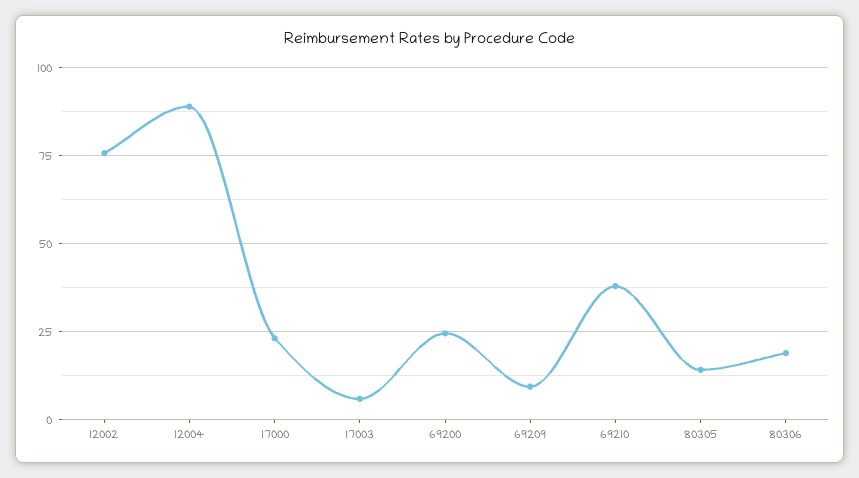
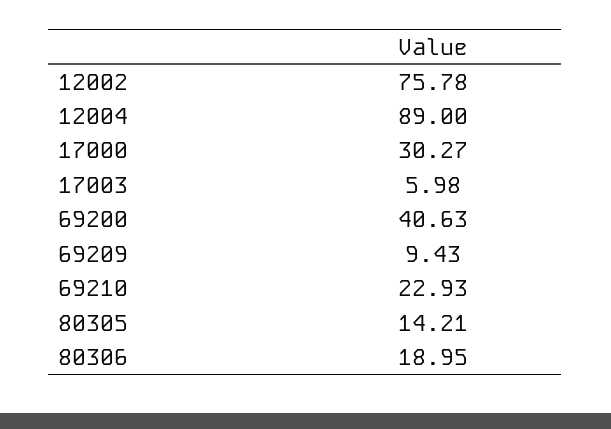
17000: 22.5 -> 30.27
69200: 25 -> 40.63
69210: 37.5 -> 22.93

